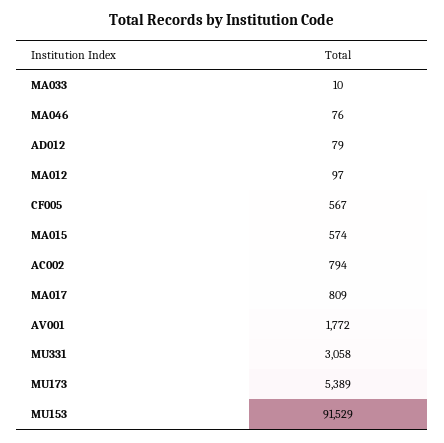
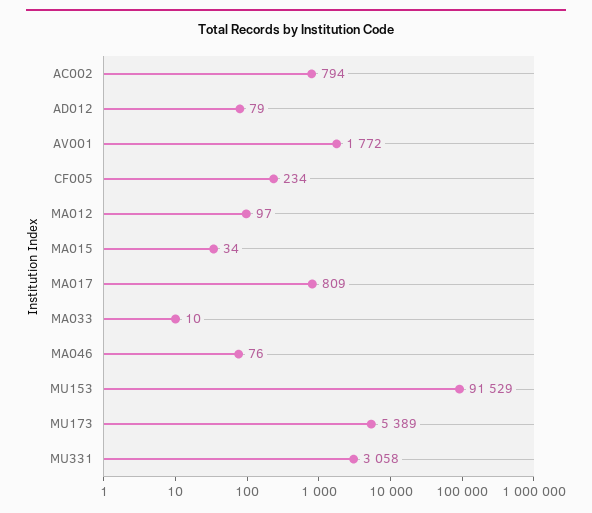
CF005: 567 -> 234
MA015: 574 -> 34

